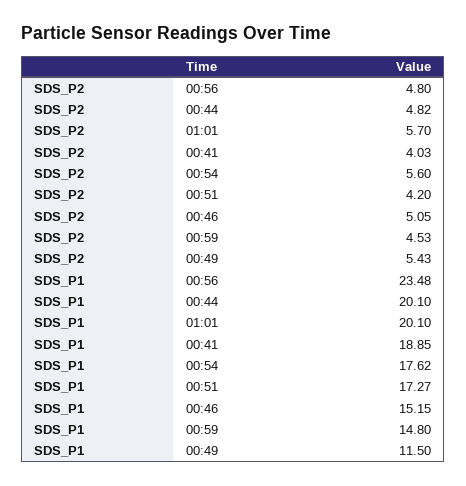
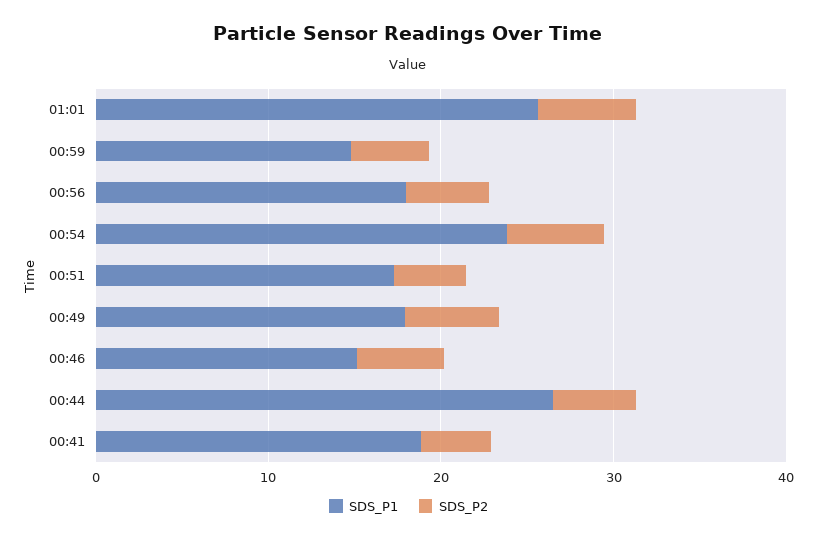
SDS_P1, 00:56: 23.48 -> 18
SDS_P1, 00:44: 20.1 -> 26
SDS_P1, 01:01: 20.1 -> 26
SDS_P1, 00:54: 17.62 -> 24
SDS_P1, 00:49: 11.5 -> 18

